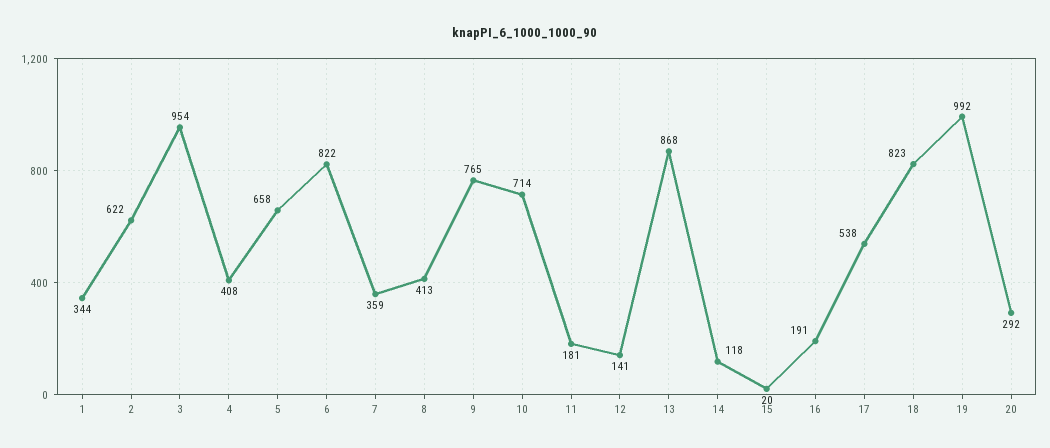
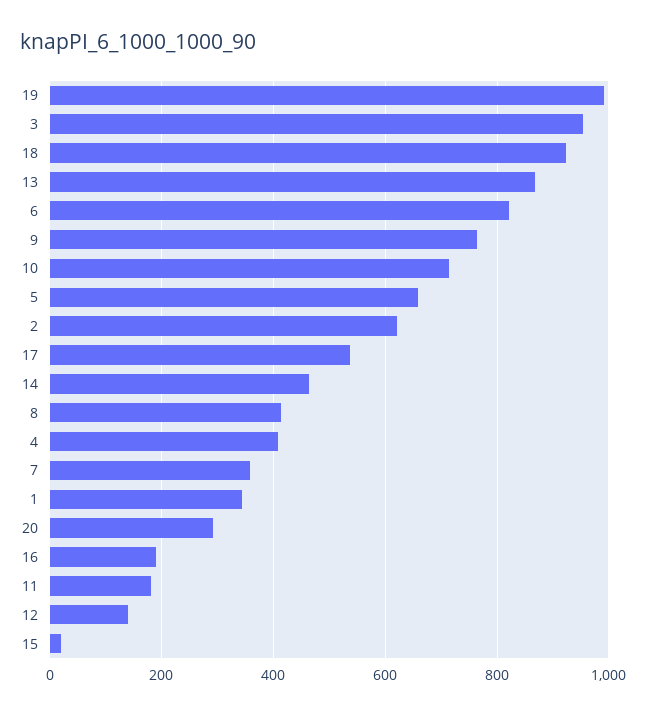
14: 118 -> 460
18: 823 -> 920

